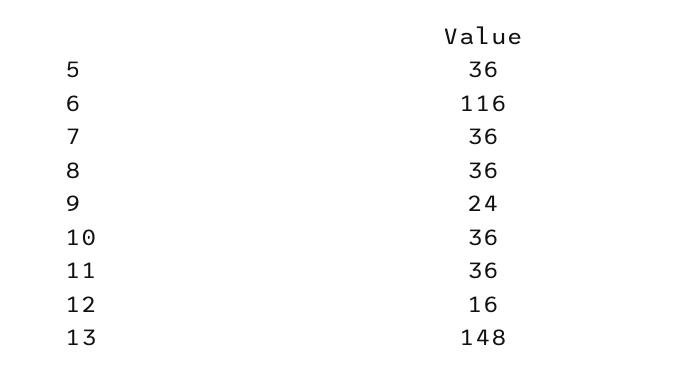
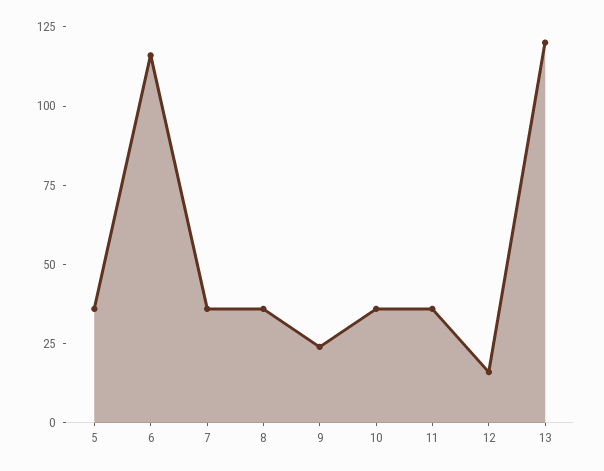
13: 148 -> 120

